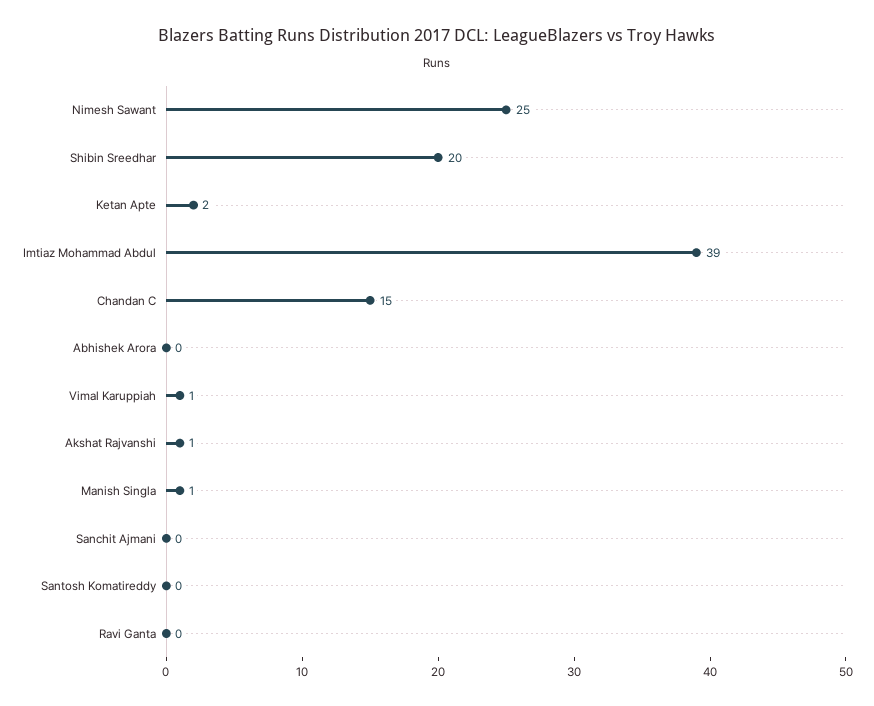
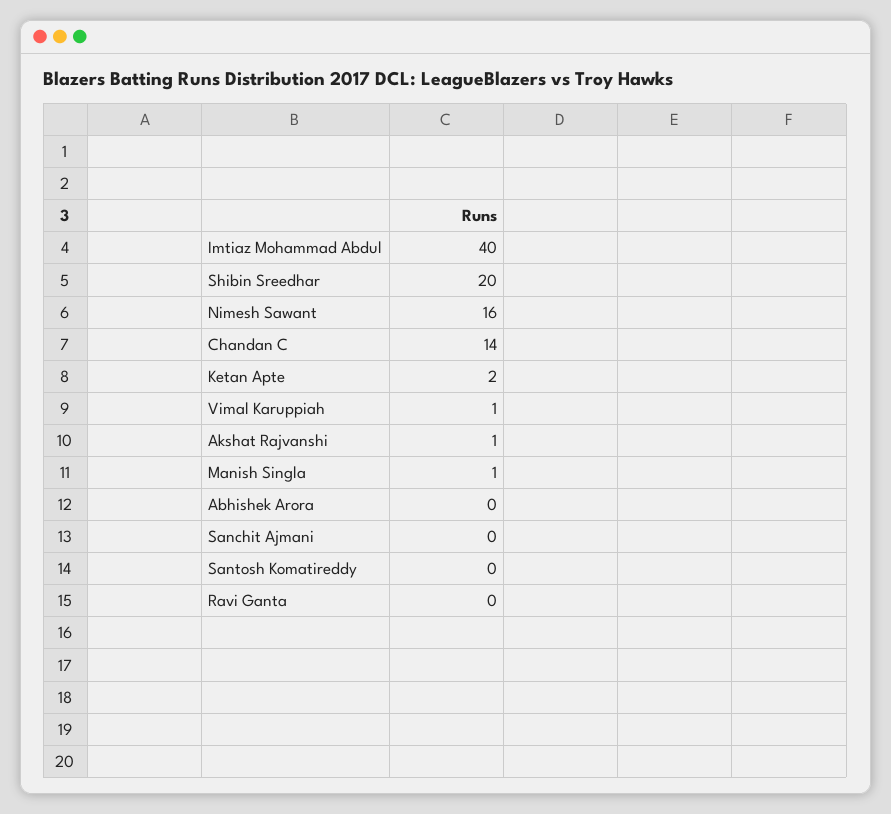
Nimesh Sawant: 25 -> 16
Imtiaz Mohammad Abdul: 39 -> 40
Chandan C: 15 -> 14

